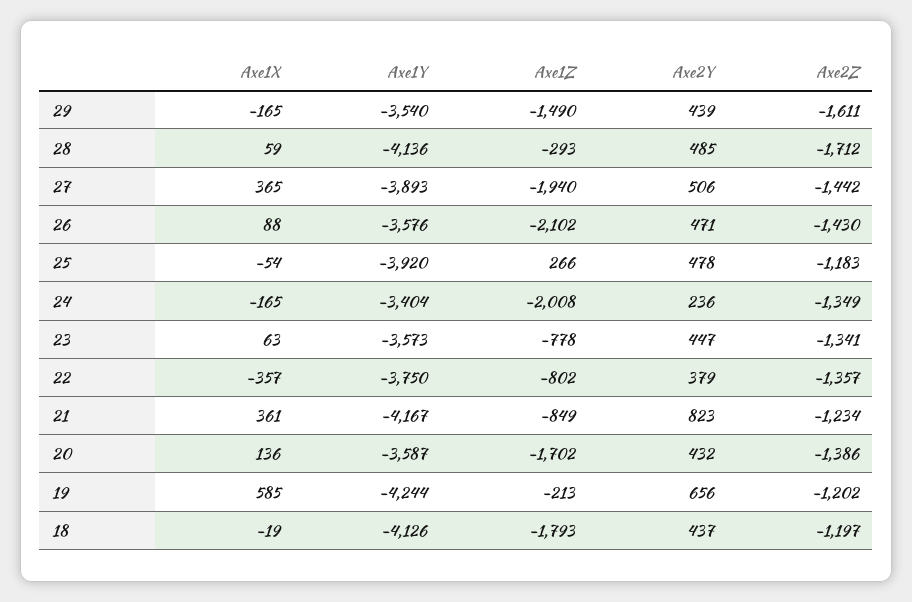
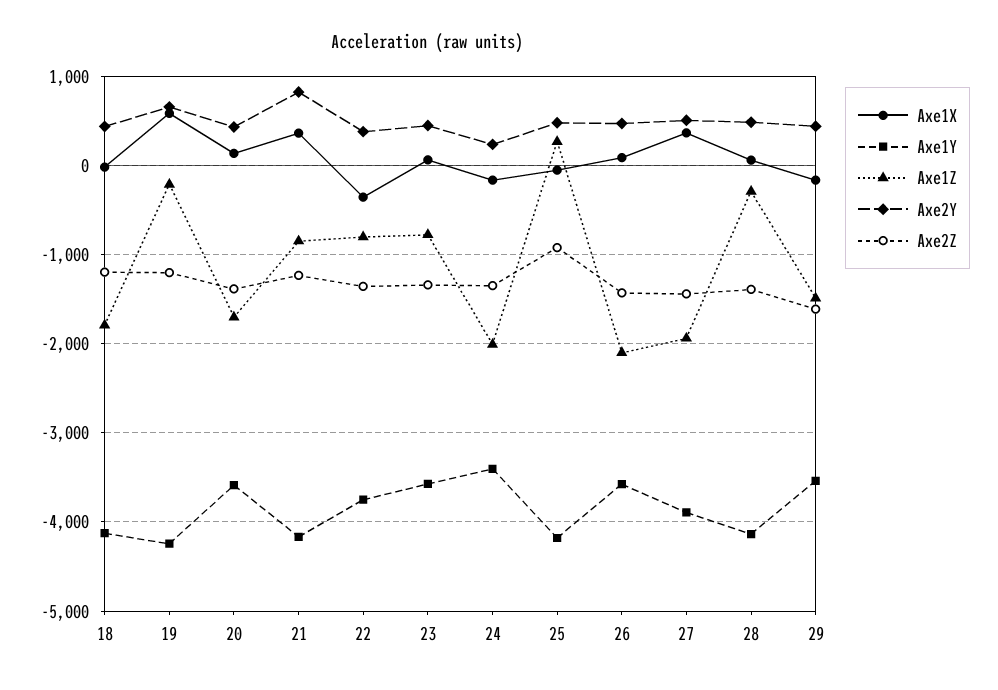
Axe2Z, 28: -1712 -> -1400
Axe1Y, 25: -3920 -> -4200
Axe2Z, 25: -1183 -> -900

